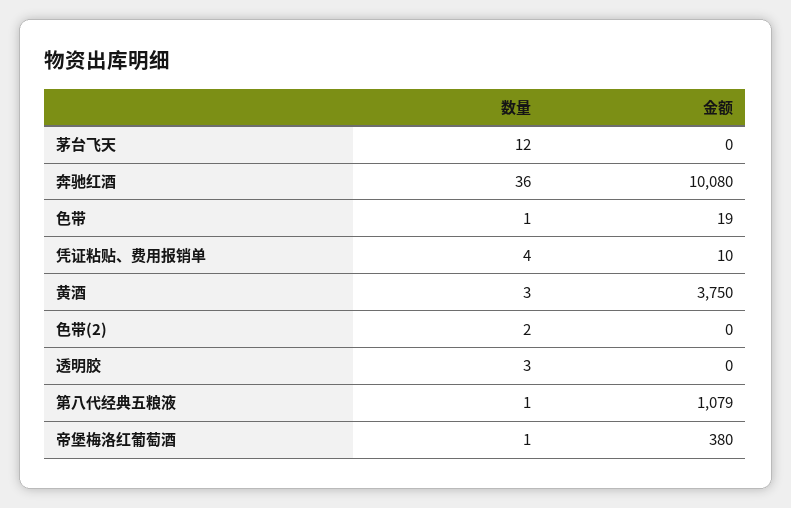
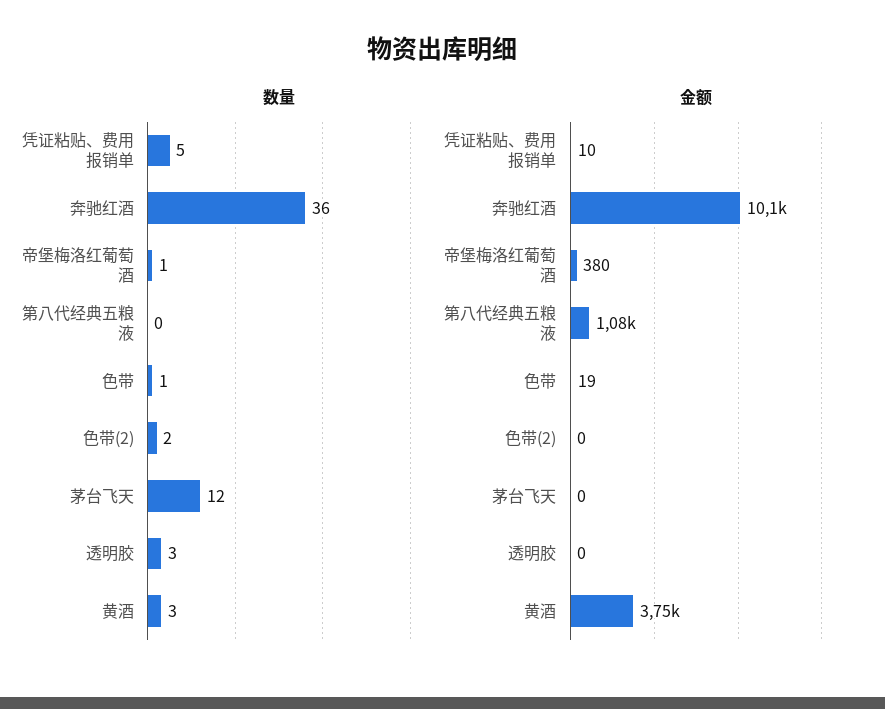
数量, 凭证粘贴、费用报销单: 4 -> 5
数量, 第八代经典五粮液: 1 -> 0

